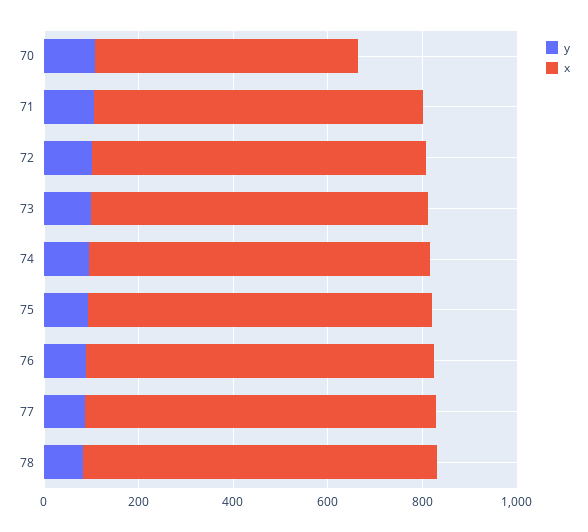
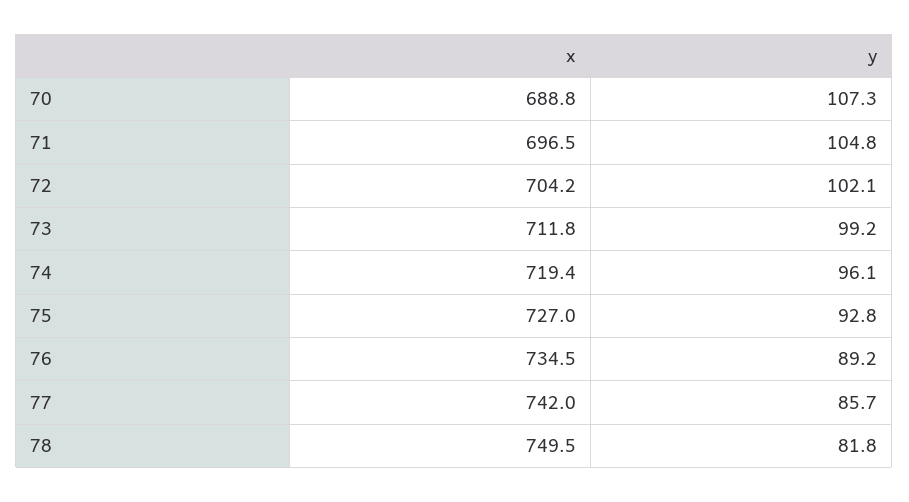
x, 70: 550 -> 688.8

